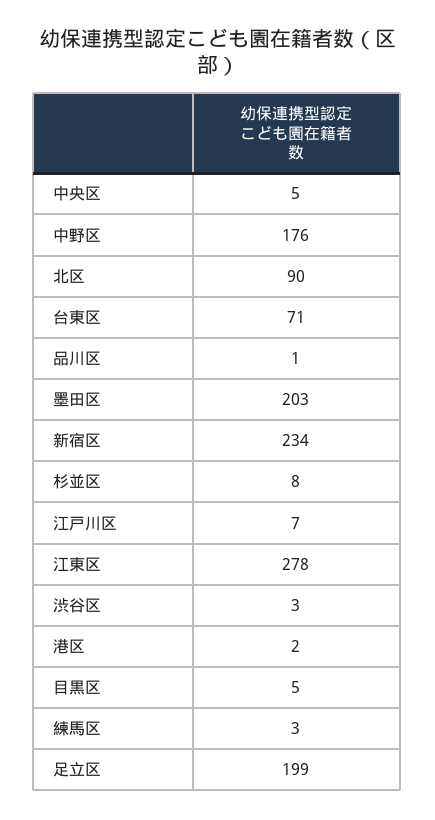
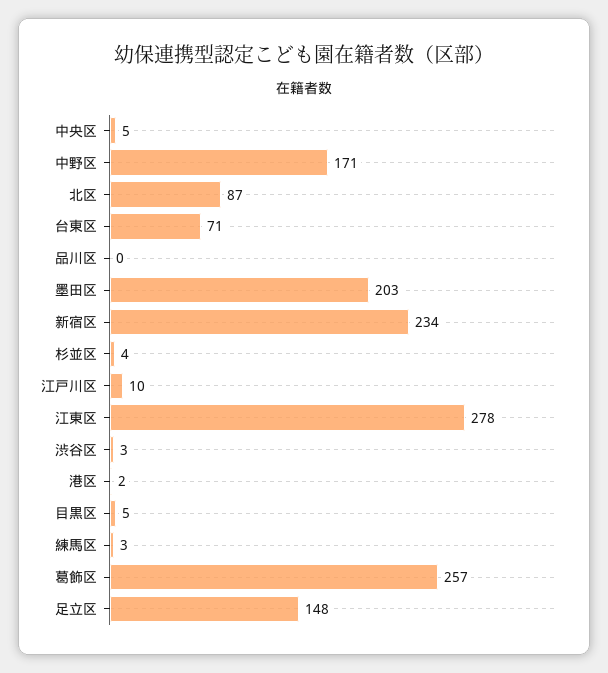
中野区: 176 -> 171
北区: 90 -> 87
品川区: 1 -> 0
杉並区: 8 -> 4
江戸川区: 7 -> 10
足立区: 199 -> 148
葛飾区: none -> 257

